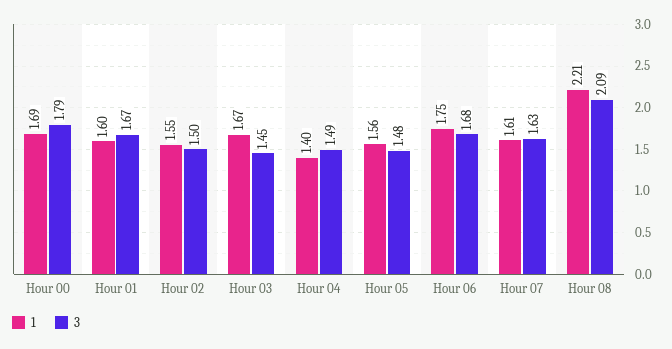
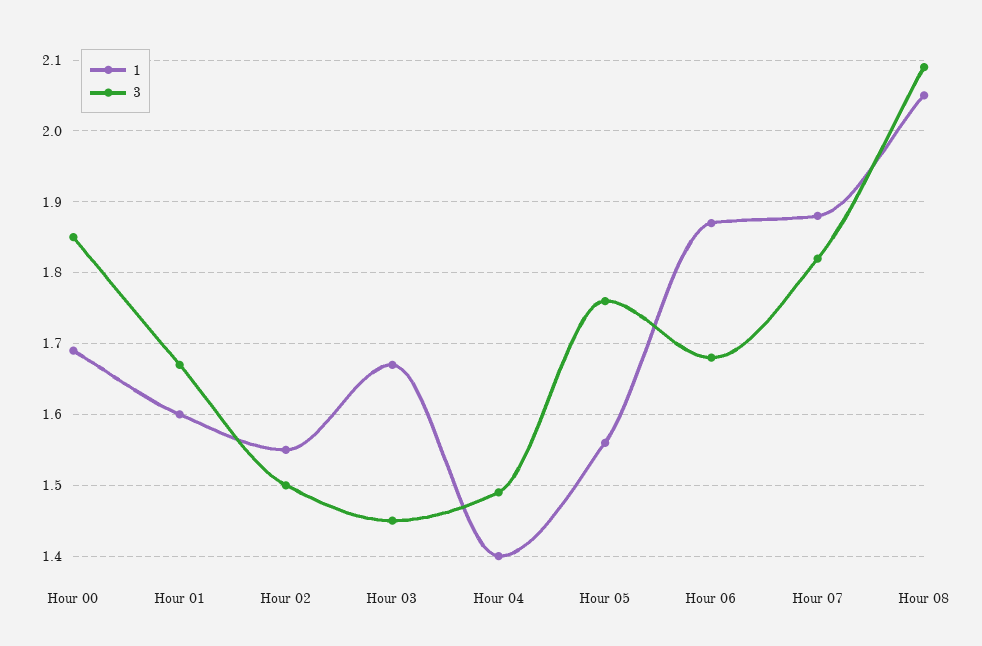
3, Hour 00: 1.79 -> 1.85
3, Hour 05: 1.48 -> 1.76
1, Hour 06: 1.75 -> 1.87
1, Hour 07: 1.61 -> 1.88
3, Hour 07: 1.63 -> 1.82
1, Hour 08: 2.21 -> 2.05

